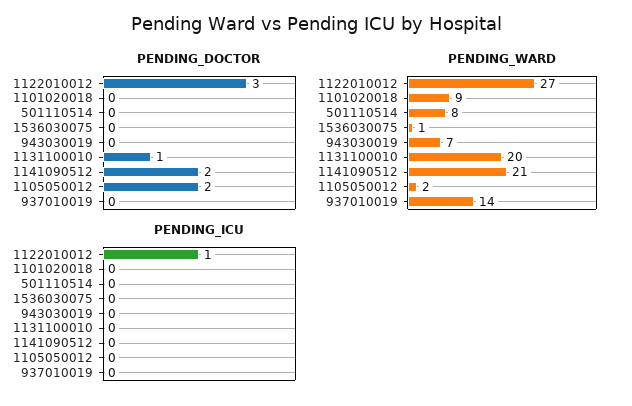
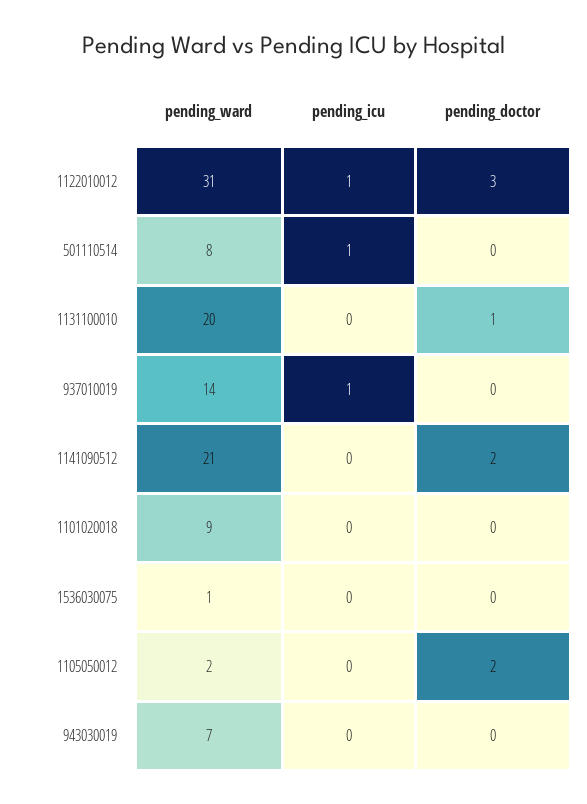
PENDING_WARD, 1122010012: 27 -> 31
PENDING_ICU, 501110514: 0 -> 1
PENDING_ICU, 937010019: 0 -> 1

